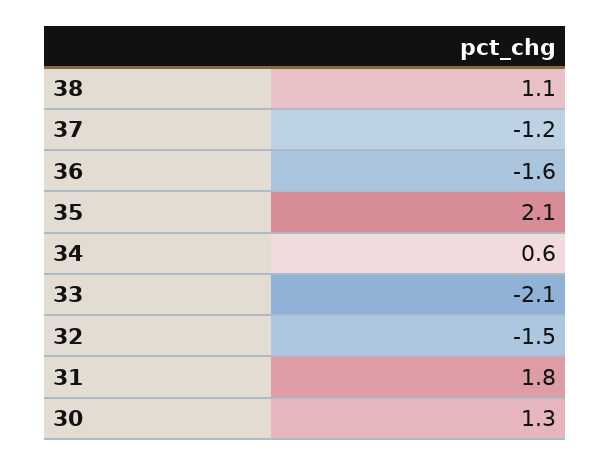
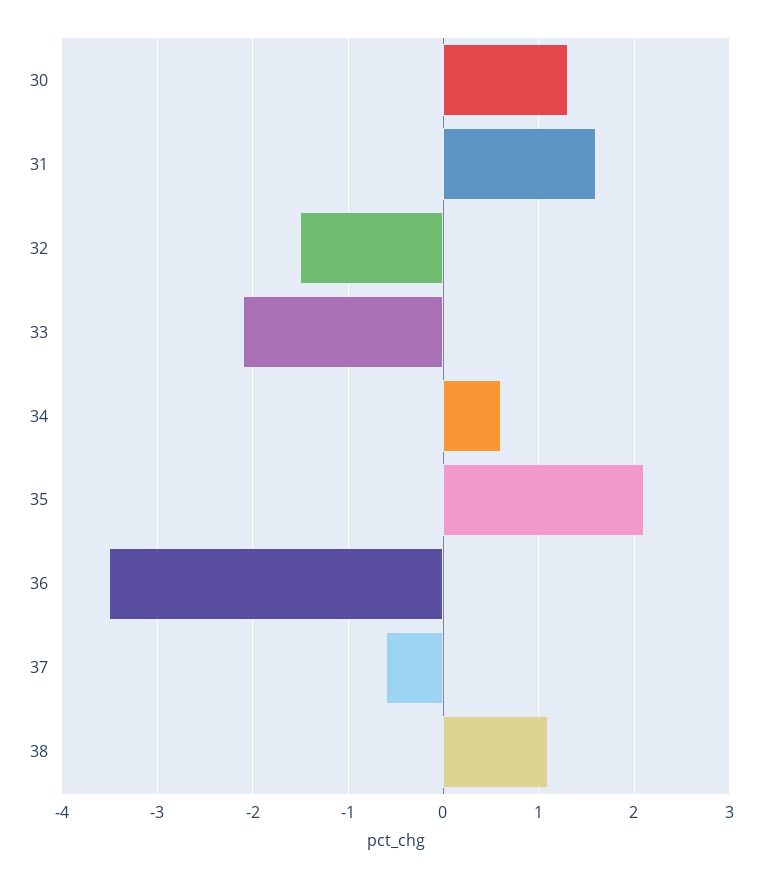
37: -1.2 -> -0.6
36: -1.6 -> -3.5
31: 1.8 -> 1.6

